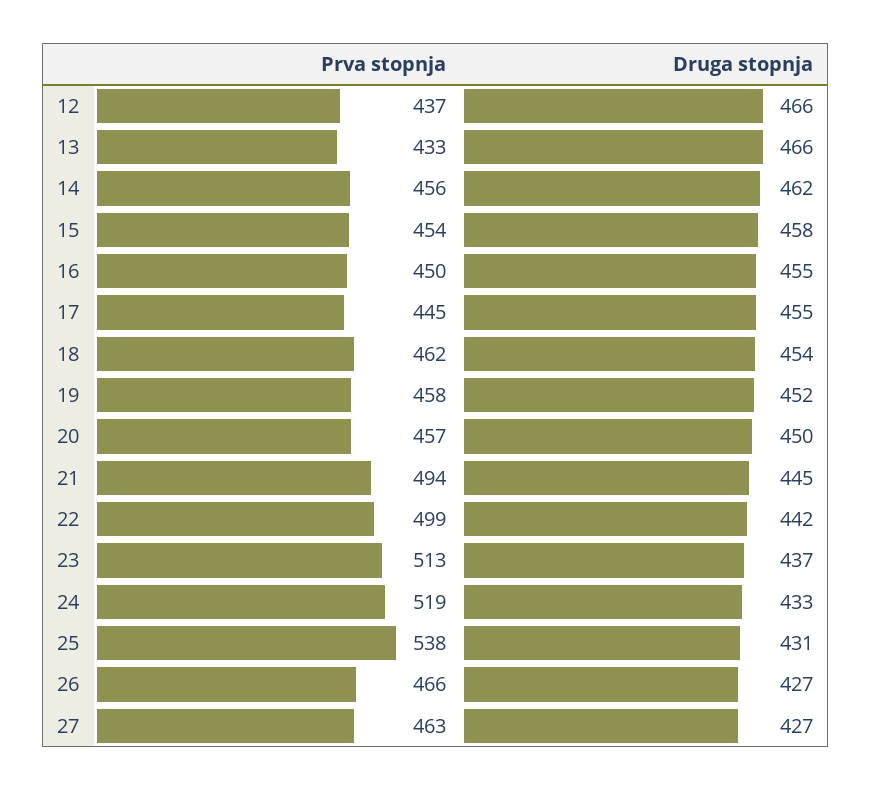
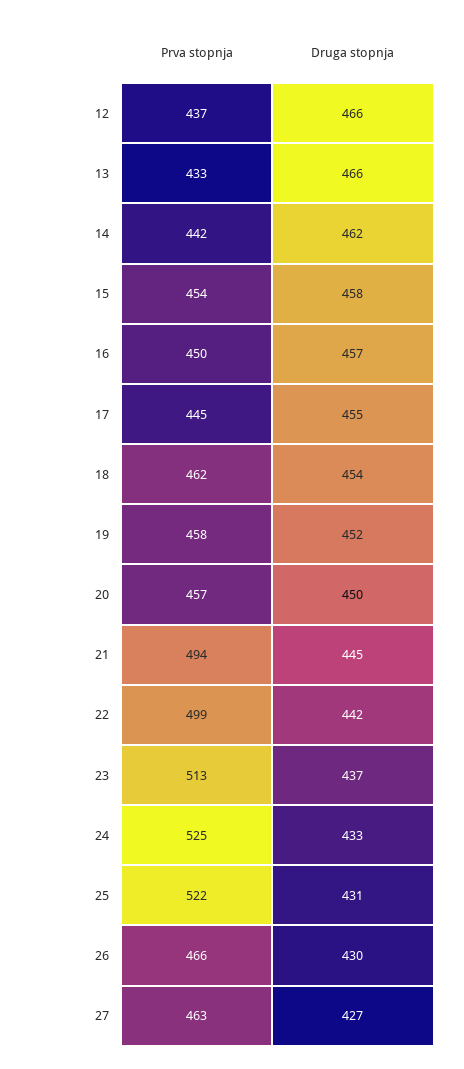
Prva stopnja, 14: 456 -> 442
Druga stopnja, 16: 455 -> 457
Prva stopnja, 24: 519 -> 525
Prva stopnja, 25: 538 -> 522
Druga stopnja, 26: 427 -> 430

